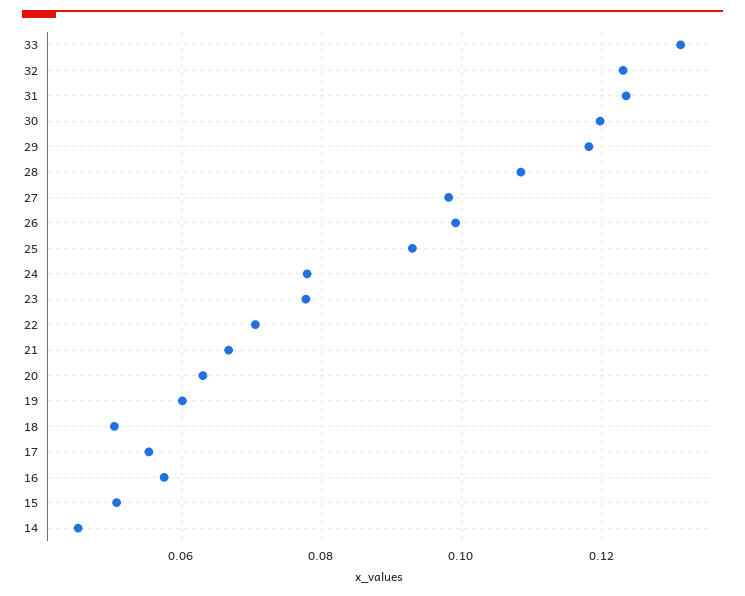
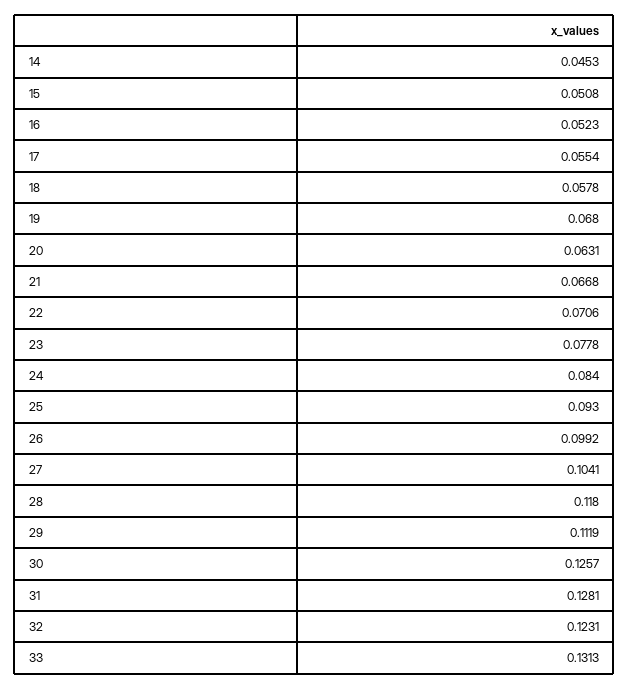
31: 0.124 -> 0.1281
30: 0.12 -> 0.1257
29: 0.118 -> 0.1119
28: 0.108 -> 0.118
27: 0.098 -> 0.1041
24: 0.078 -> 0.084
19: 0.06 -> 0.068
18: 0.05 -> 0.0578
16: 0.058 -> 0.0523

